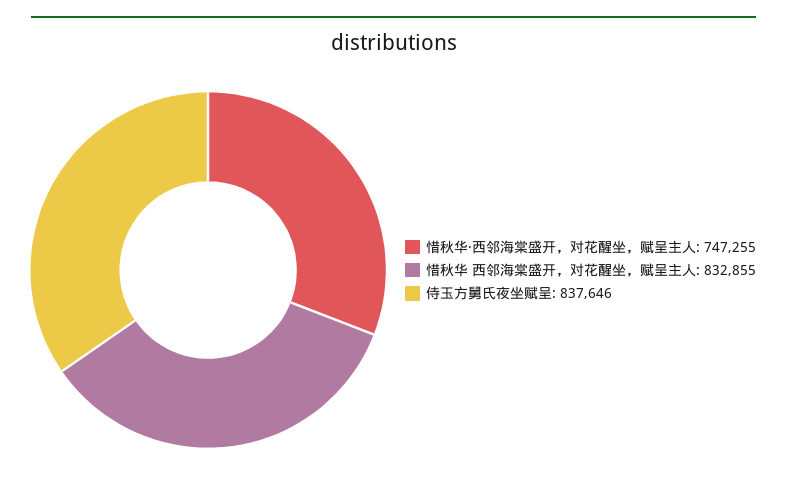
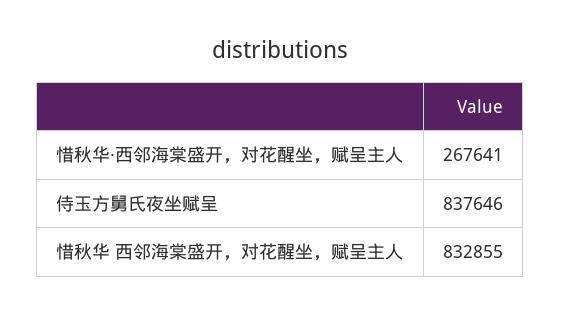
惜秋华·西邻海棠盛开，对花醒坐，赋呈主人: 747255 -> 267641

